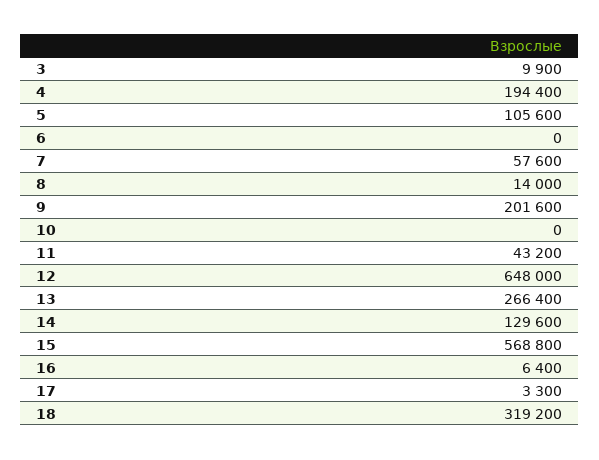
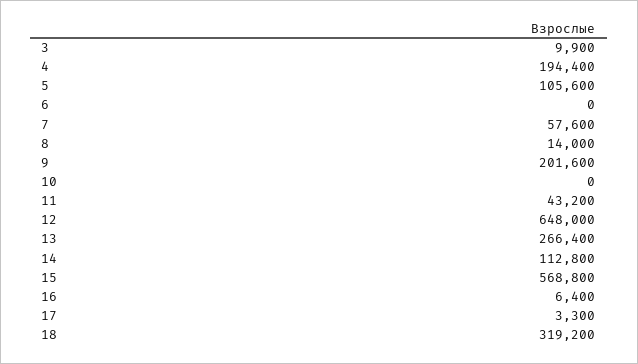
14: 129600 -> 112800

